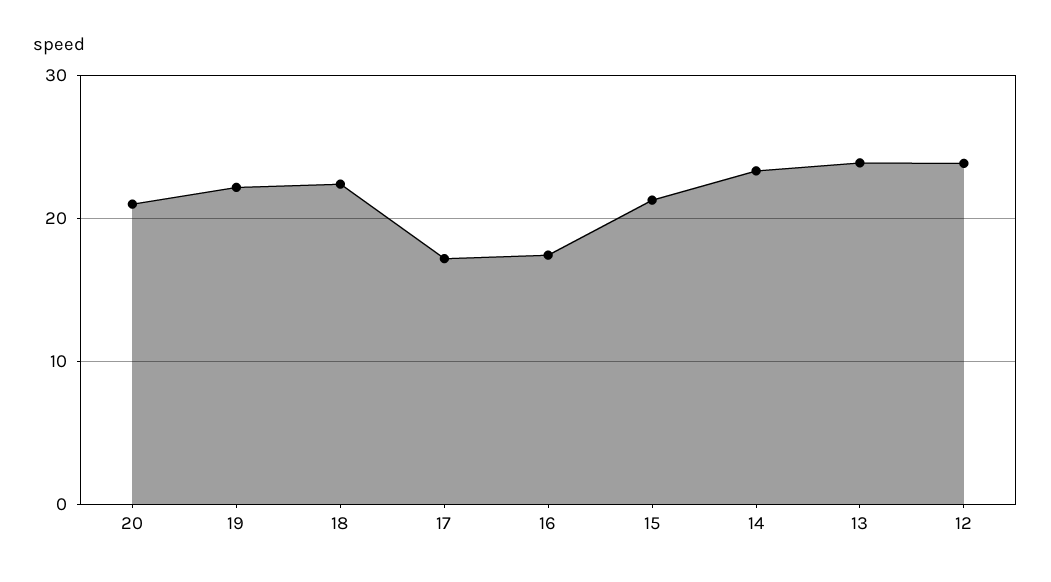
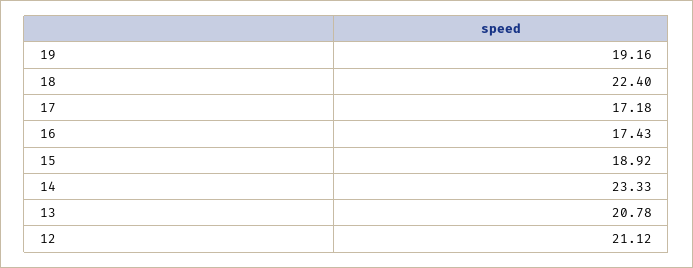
20: 21 -> none
19: 22 -> 19.16
15: 21 -> 18.92
13: 24 -> 20.78
12: 24 -> 21.12

